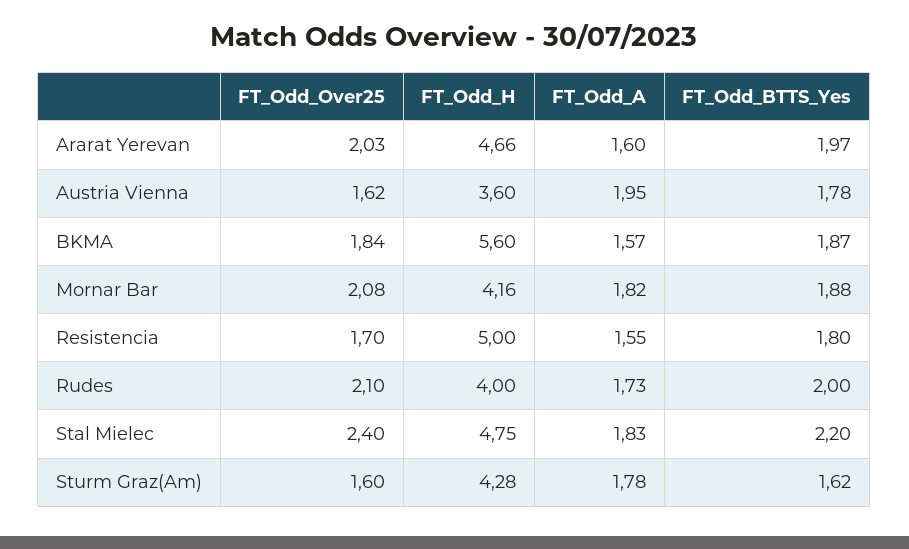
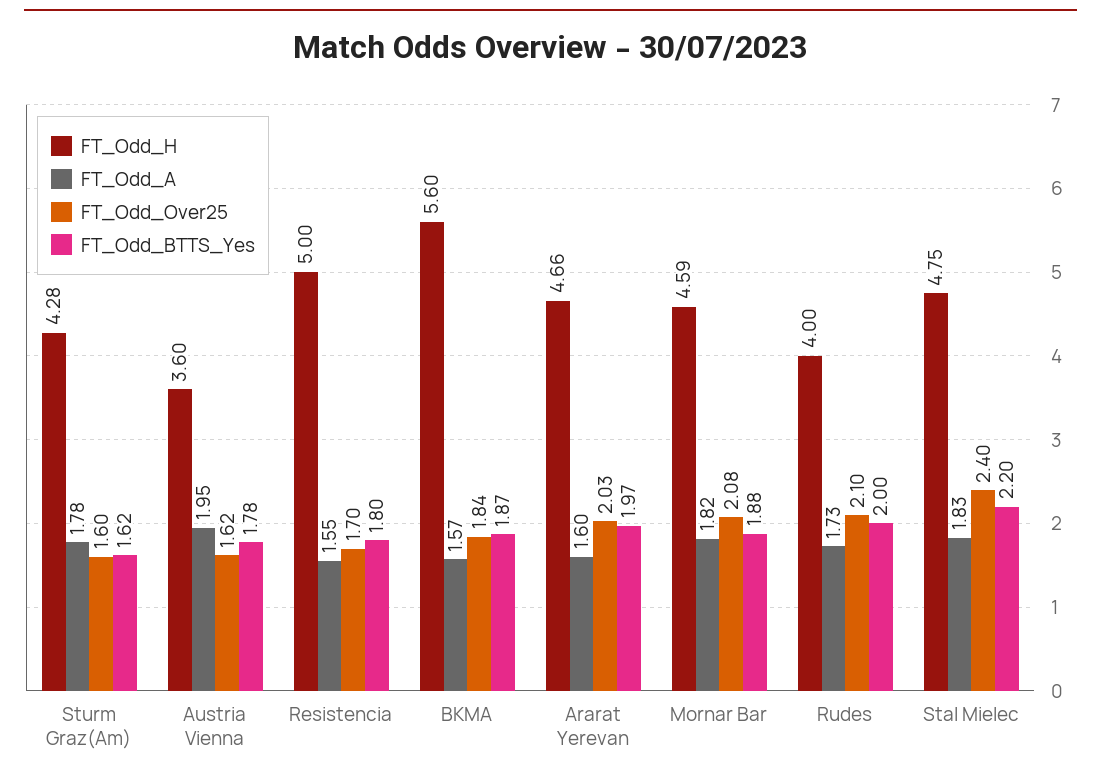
FT_Odd_H, Mornar Bar: 4.16 -> 4.59

